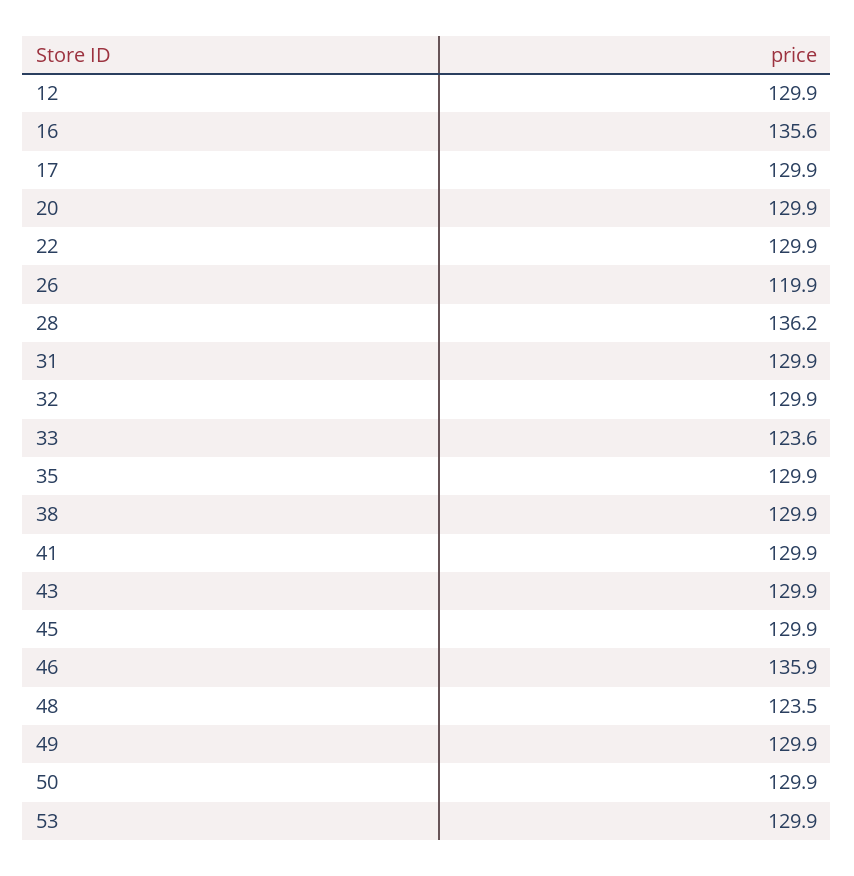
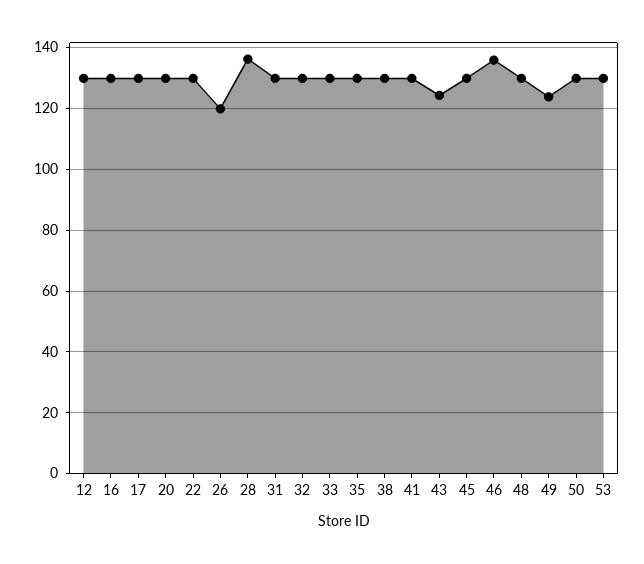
16: 135.6 -> 130
33: 123.6 -> 130
43: 129.9 -> 124
48: 123.5 -> 130
49: 129.9 -> 124

